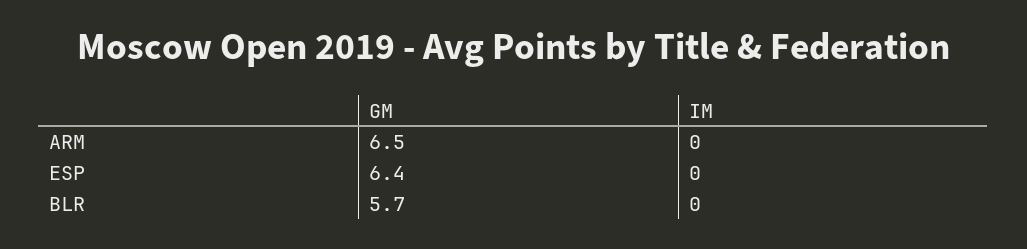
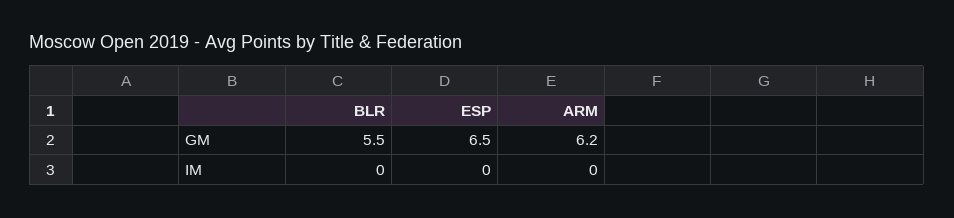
GM, ARM: 6.5 -> 6.2
GM, ESP: 6.4 -> 6.5
GM, BLR: 5.7 -> 5.5

